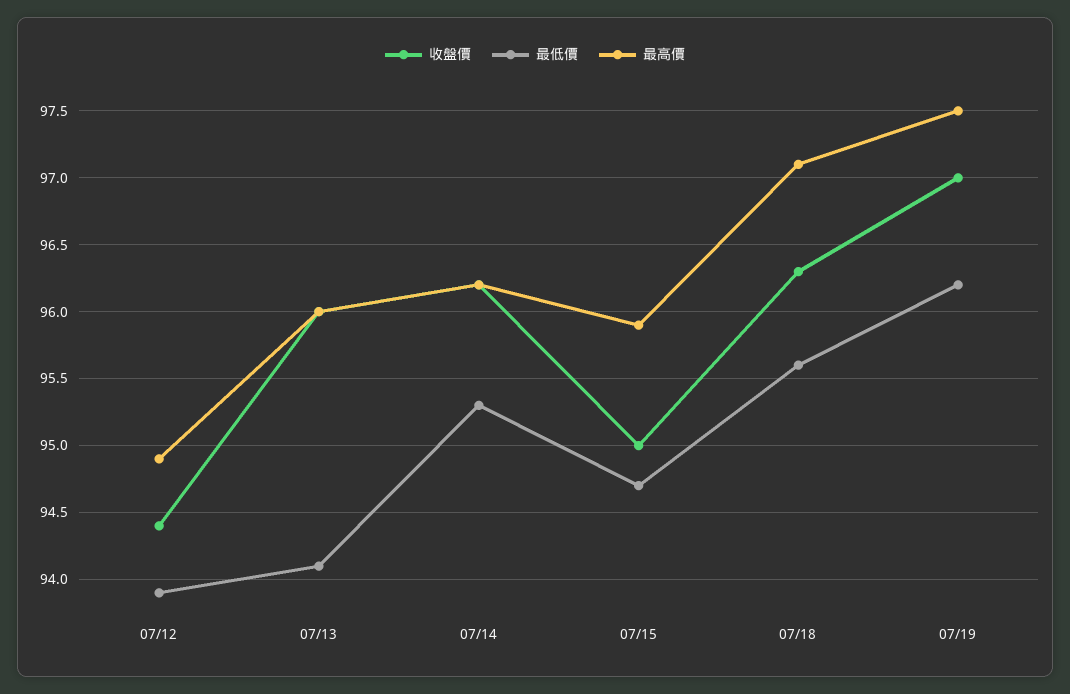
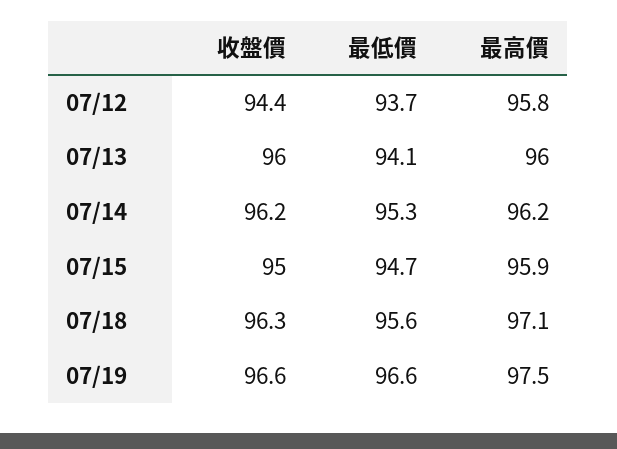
最低價, 07/12: 93.9 -> 93.7
最高價, 07/12: 94.9 -> 95.8
收盤價, 07/19: 97 -> 96.6
最低價, 07/19: 96.2 -> 96.6

